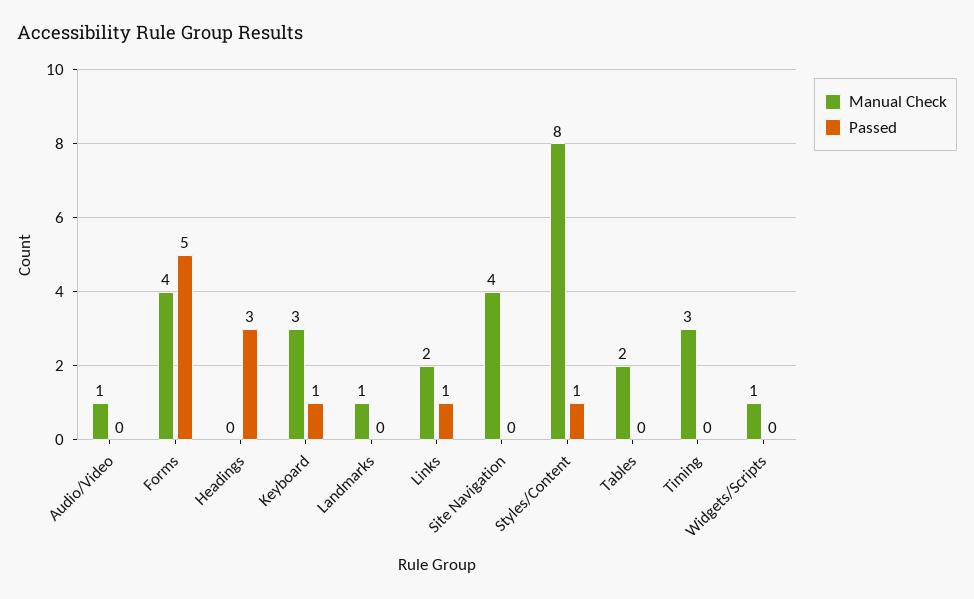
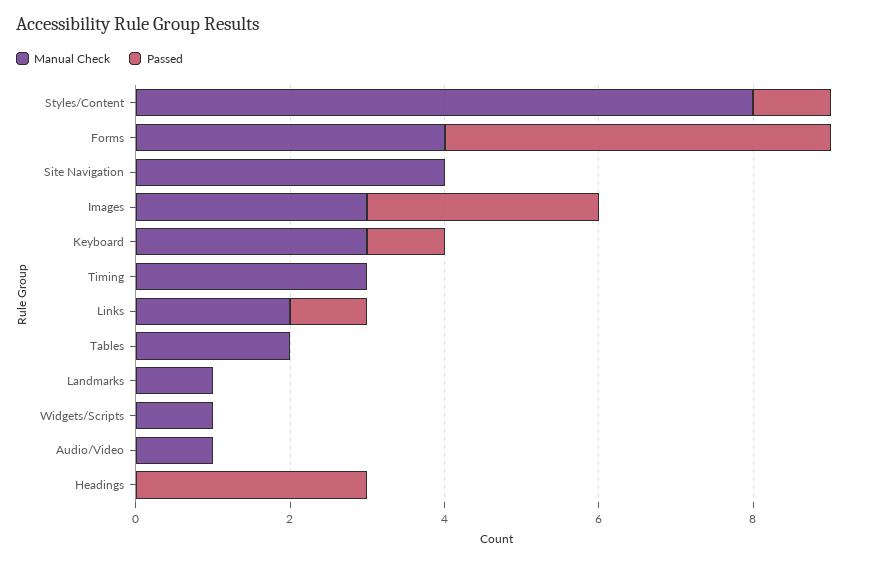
Manual Check, Images: none -> 3
Passed, Images: none -> 3

